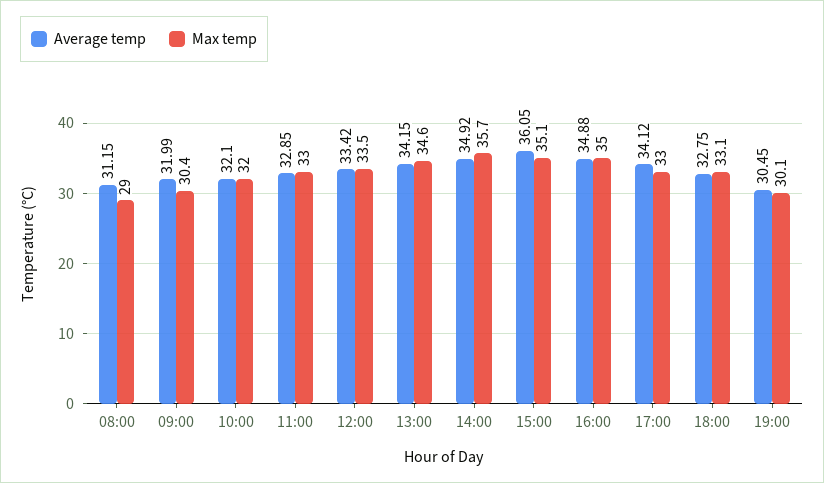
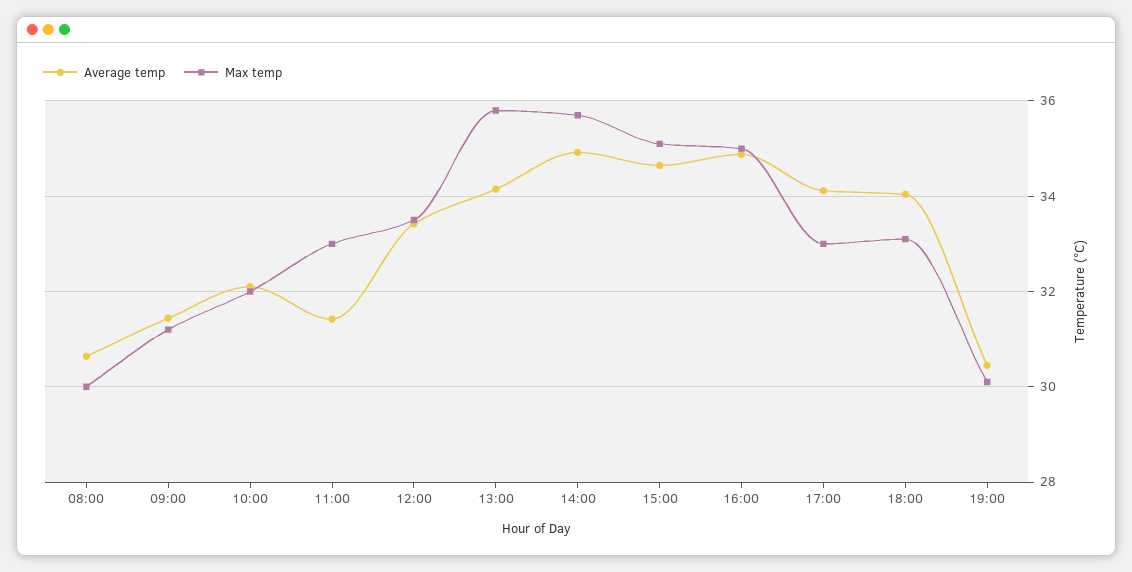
Average temp, 08:00: 31.15 -> 30.6
Max temp, 08:00: 29 -> 30
Average temp, 09:00: 31.99 -> 31.4
Max temp, 09:00: 30.4 -> 31.2
Average temp, 11:00: 32.85 -> 31.4
Max temp, 13:00: 34.6 -> 35.8
Average temp, 15:00: 36.05 -> 34.6
Average temp, 18:00: 32.75 -> 34

